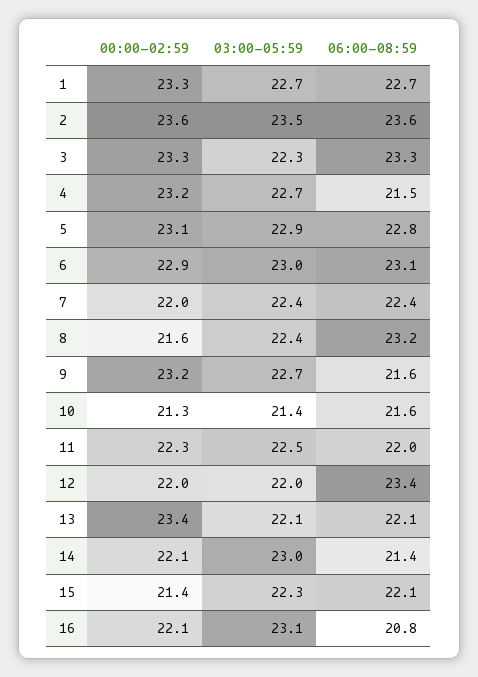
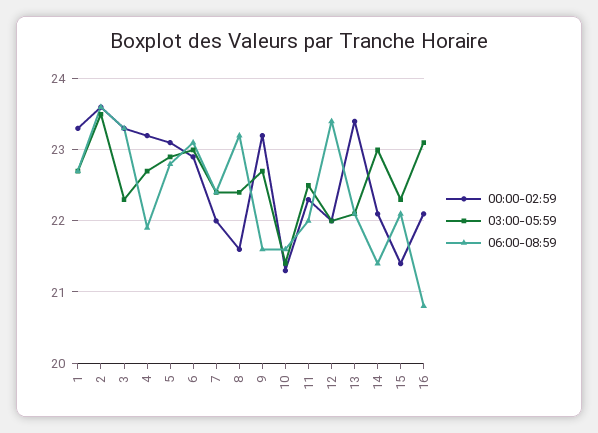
06:00-08:59, 4: 21.5 -> 21.9

